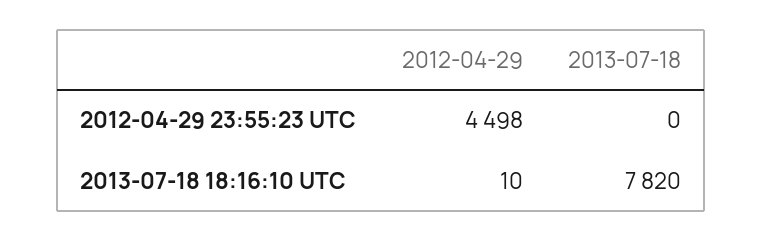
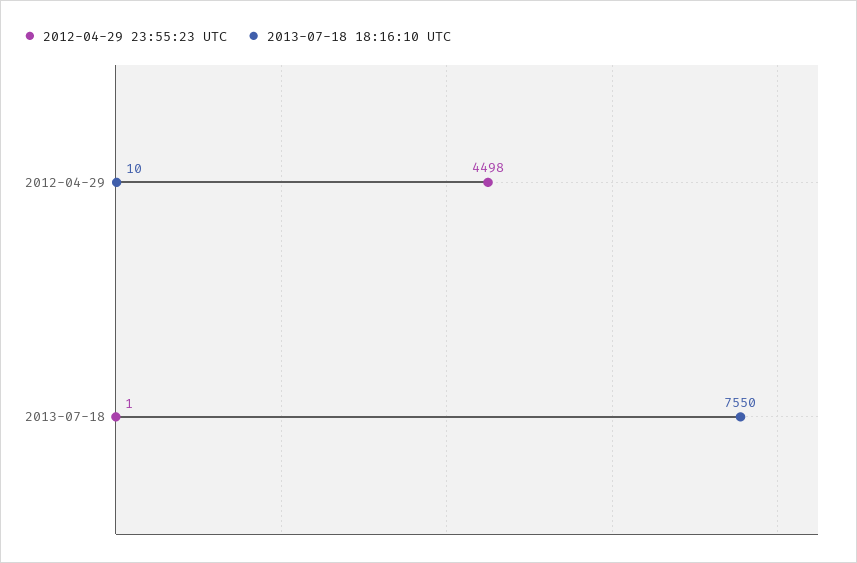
2012-04-29 23:55:23 UTC, 2013-07-18: 0 -> 1
2013-07-18 18:16:10 UTC, 2013-07-18: 7820 -> 7550

